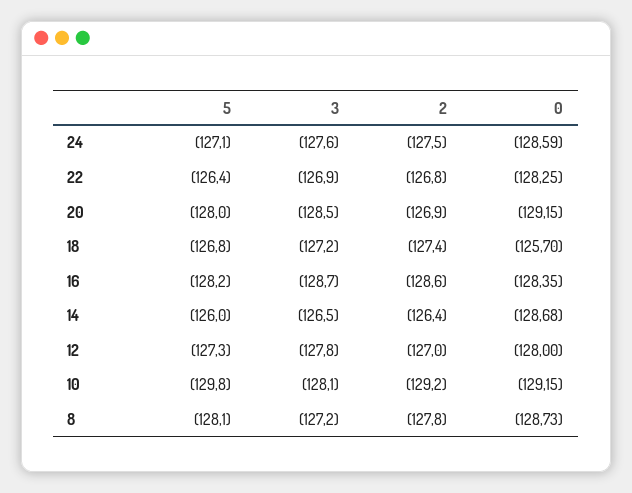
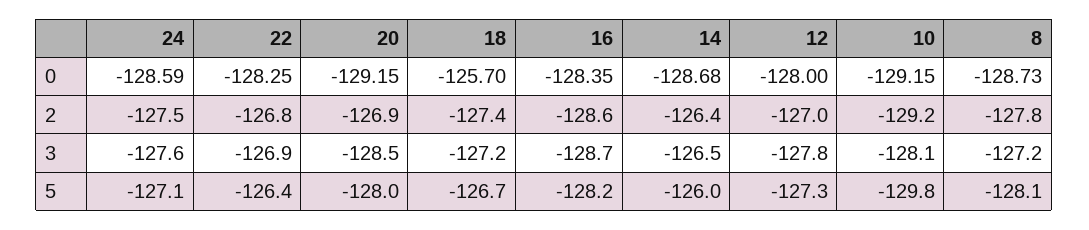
5, 18: -126.8 -> -126.7

